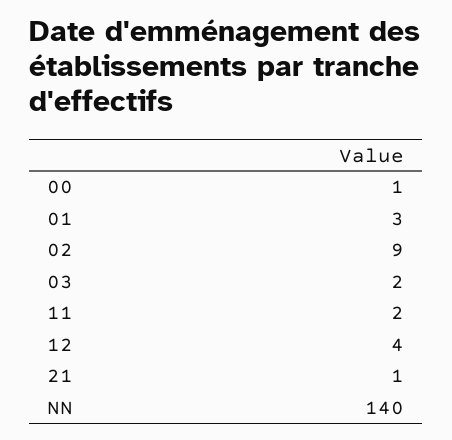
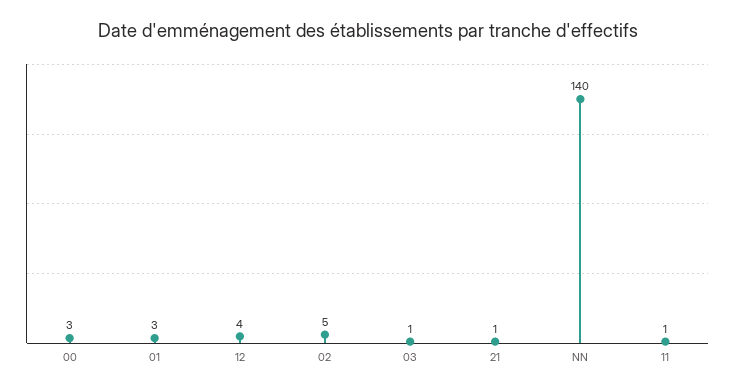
00: 1 -> 3
02: 9 -> 5
03: 2 -> 1
11: 2 -> 1

